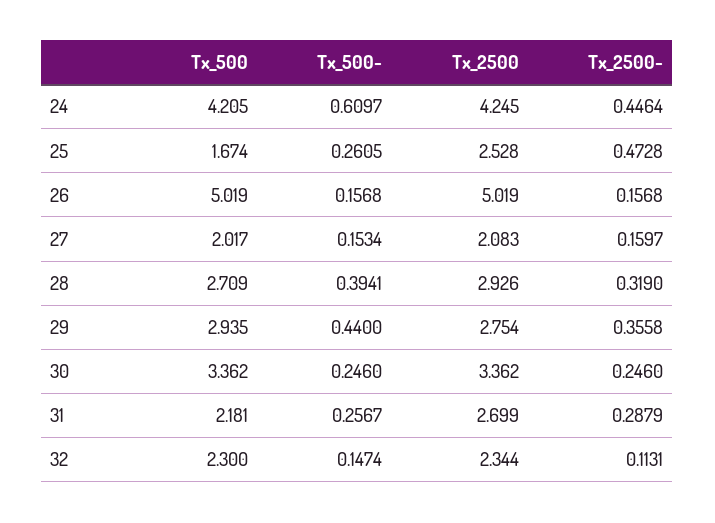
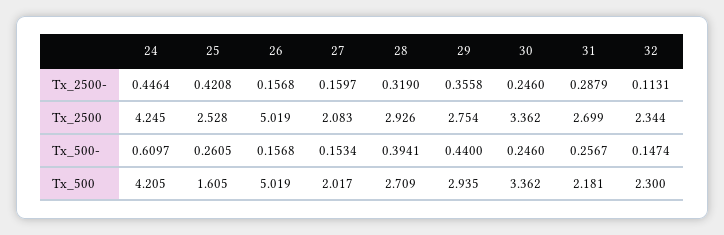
Tx_500, 25: 1.674 -> 1.605
Tx_2500-, 25: 0.4728 -> 0.4208

